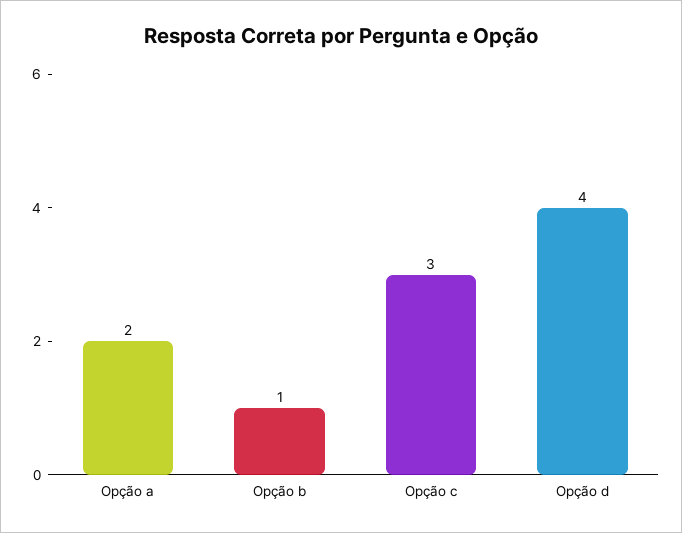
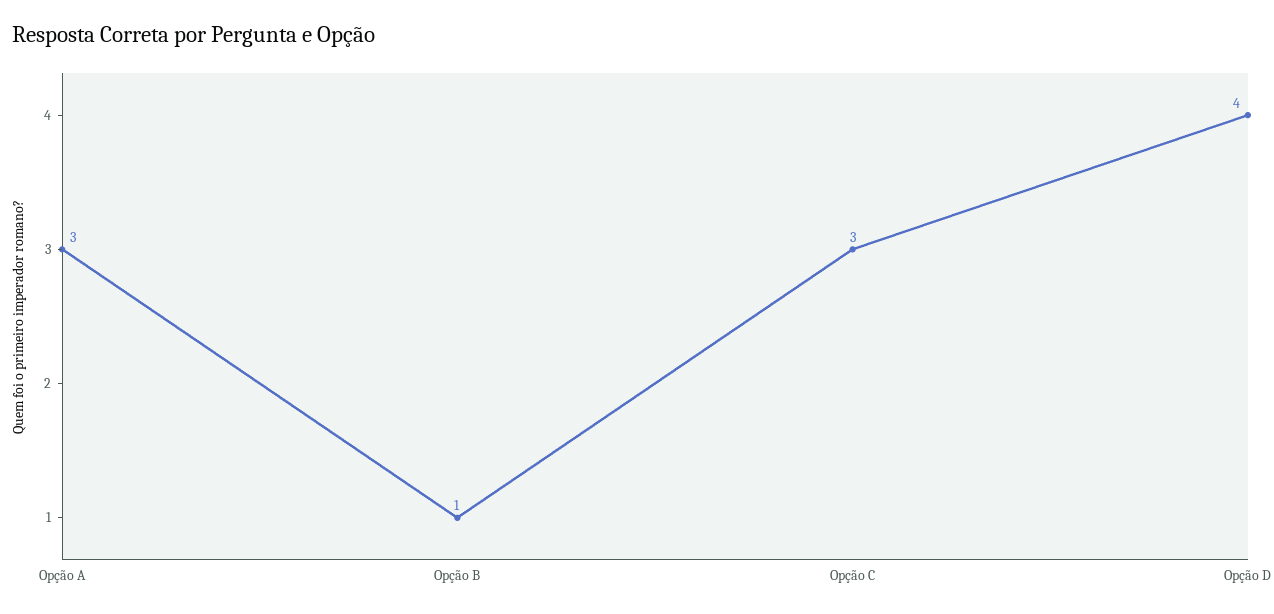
Opção a: 2 -> 3

